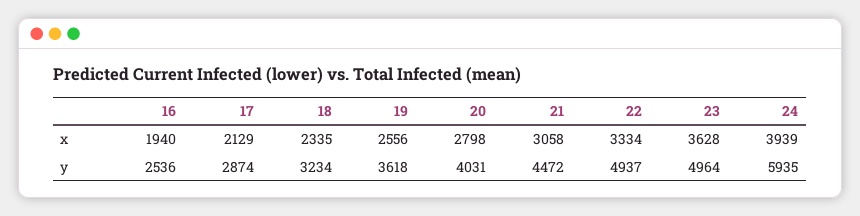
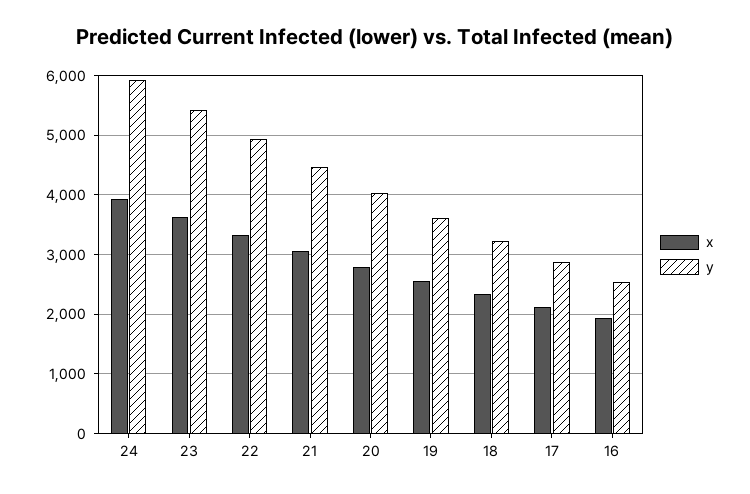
y, 23: 4964 -> 5400

